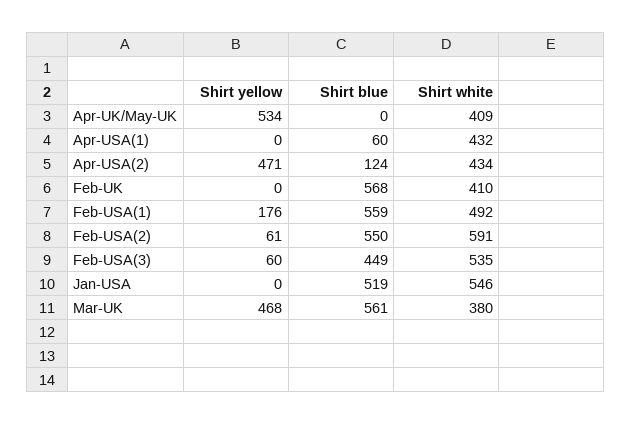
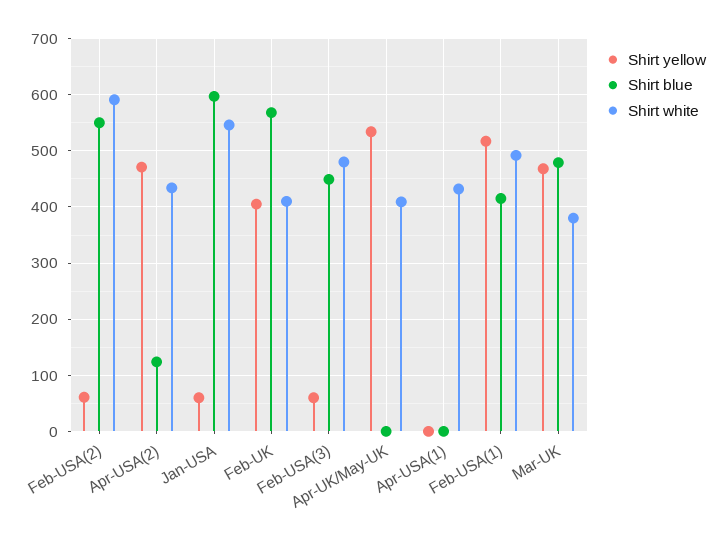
Shirt blue, Apr-USA(1): 60 -> 0
Shirt yellow, Feb-UK: 0 -> 400
Shirt yellow, Feb-USA(1): 176 -> 520
Shirt blue, Feb-USA(1): 559 -> 420
Shirt white, Feb-USA(3): 535 -> 480
Shirt yellow, Jan-USA: 0 -> 60
Shirt blue, Jan-USA: 519 -> 600
Shirt blue, Mar-UK: 561 -> 480

